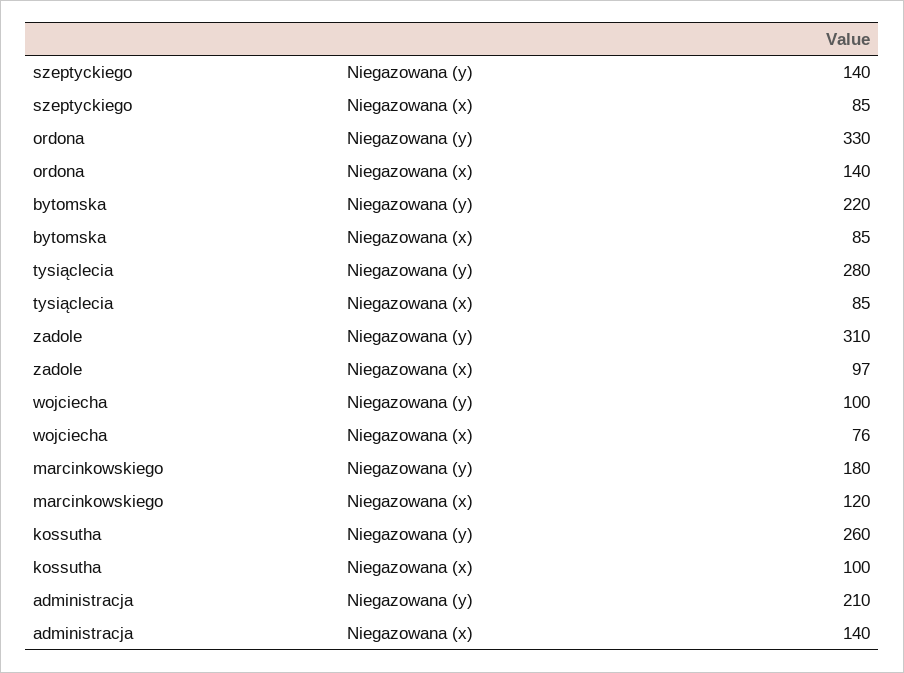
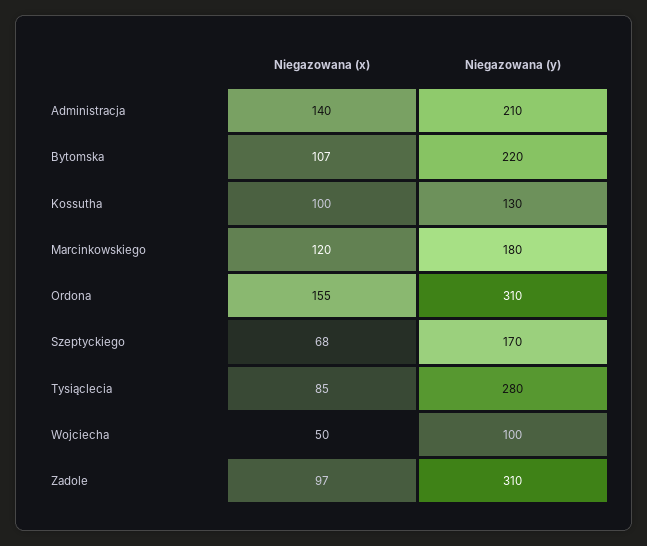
szeptyckiego, Niegazowana (y): 140 -> 170
szeptyckiego, Niegazowana (x): 85 -> 68
ordona, Niegazowana (y): 330 -> 310
ordona, Niegazowana (x): 140 -> 155
bytomska, Niegazowana (x): 85 -> 107
wojciecha, Niegazowana (x): 76 -> 50
kossutha, Niegazowana (y): 260 -> 130

